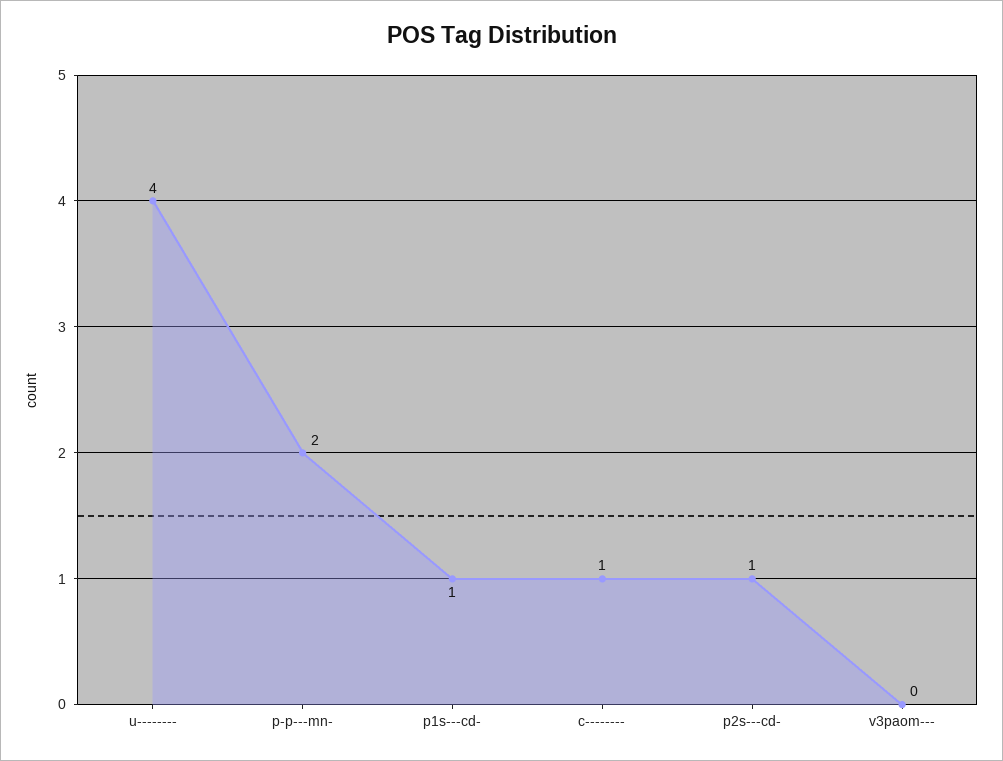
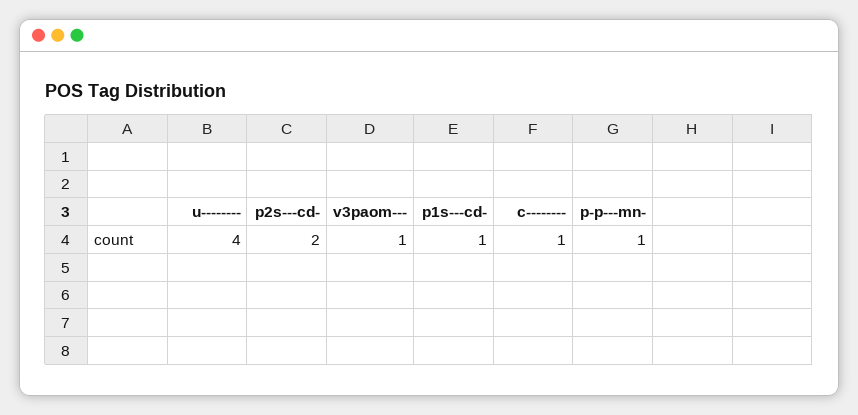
p-p---mn-: 2 -> 1
p2s---cd-: 1 -> 2
v3paom---: 0 -> 1

